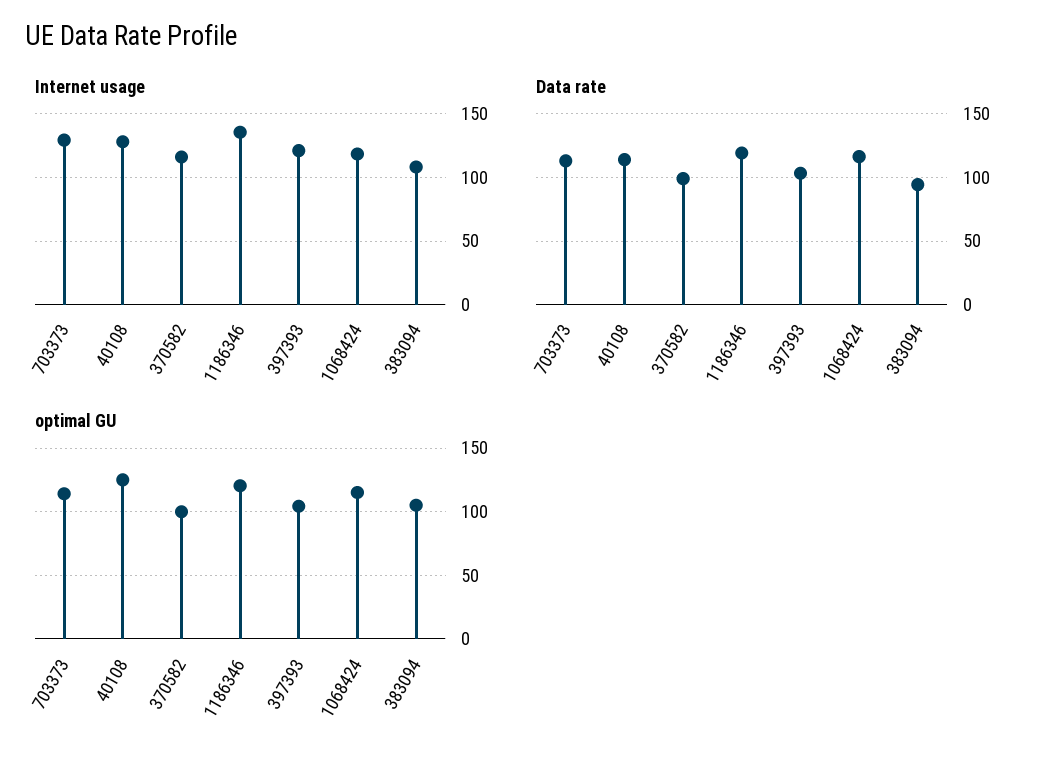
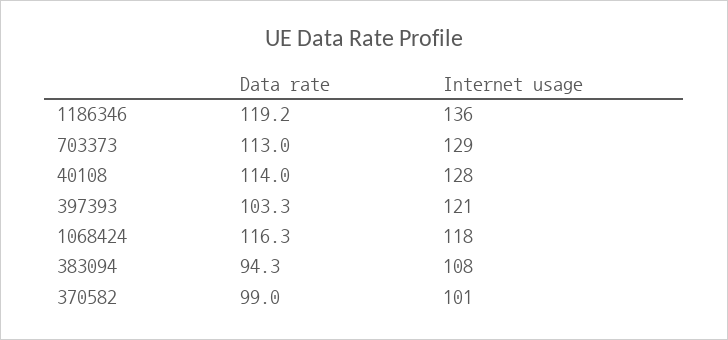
Internet usage, 370582: 115 -> 101
optimal GU, 703373: 115 -> none
optimal GU, 40108: 125 -> none
optimal GU, 370582: 100 -> none
optimal GU, 1186346: 120 -> none
optimal GU, 397393: 105 -> none
optimal GU, 1068424: 115 -> none
optimal GU, 383094: 105 -> none

